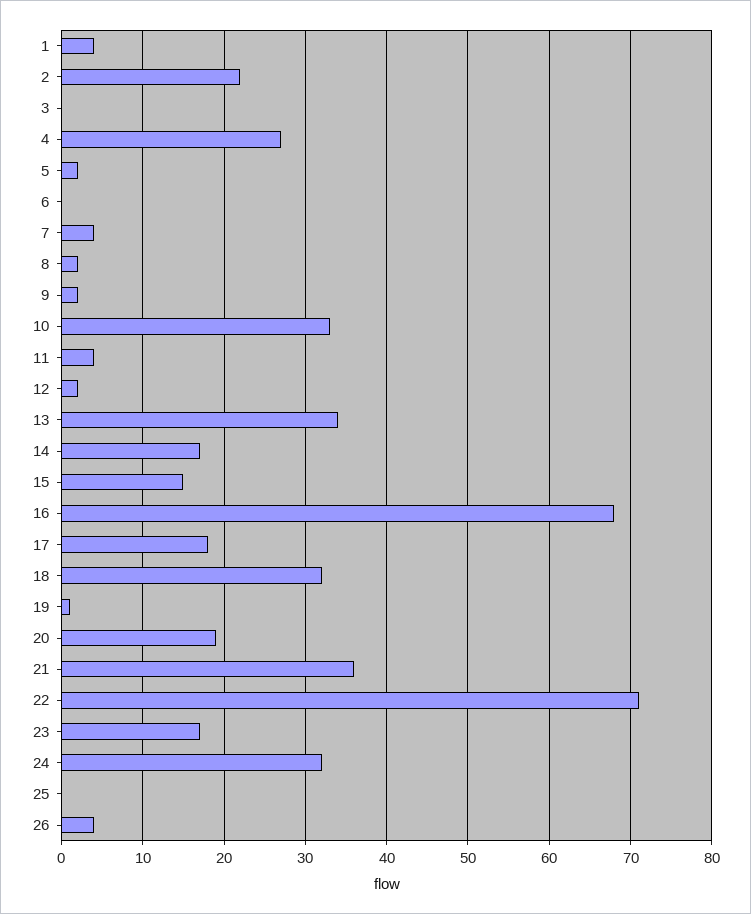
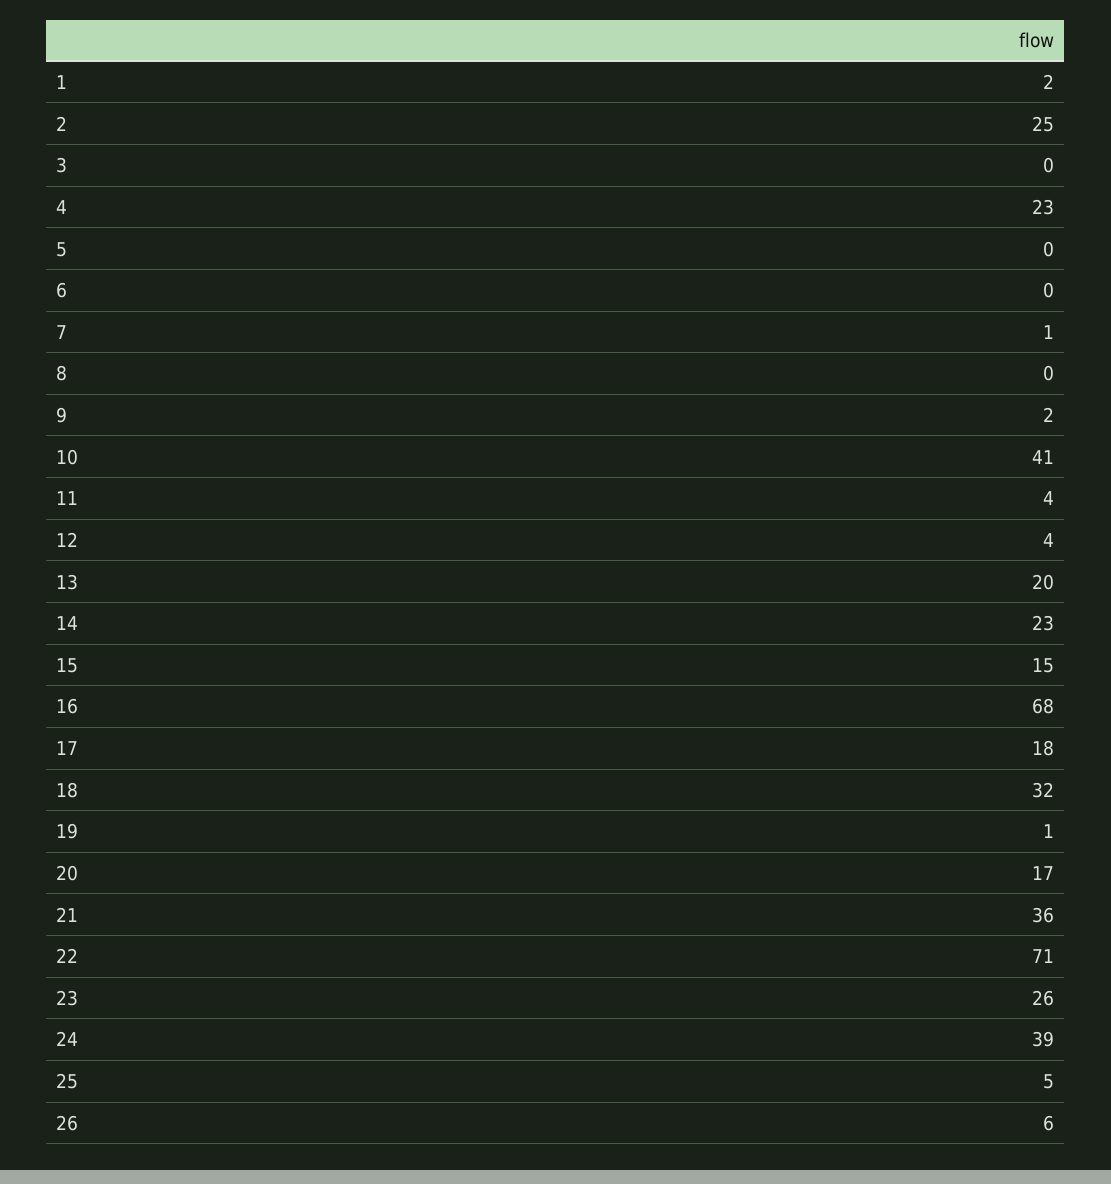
1: 4 -> 2
2: 22 -> 25
4: 27 -> 23
5: 2 -> 0
7: 4 -> 1
8: 2 -> 0
10: 33 -> 41
12: 2 -> 4
13: 34 -> 20
14: 17 -> 23
20: 19 -> 17
23: 17 -> 26
24: 32 -> 39
25: 0 -> 5
26: 4 -> 6

